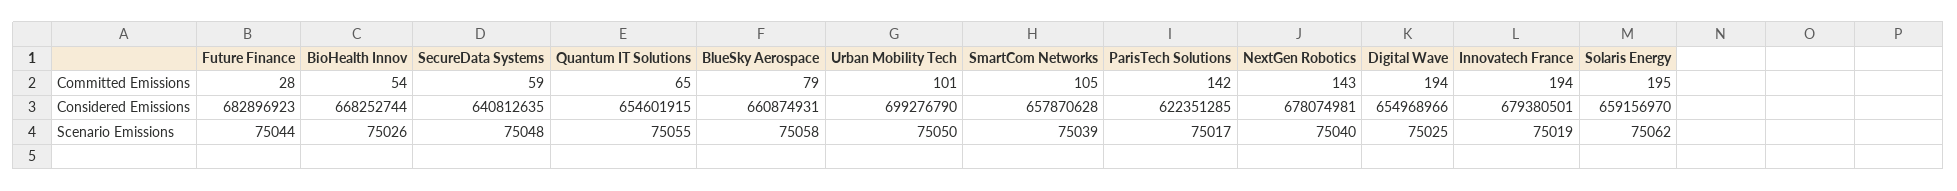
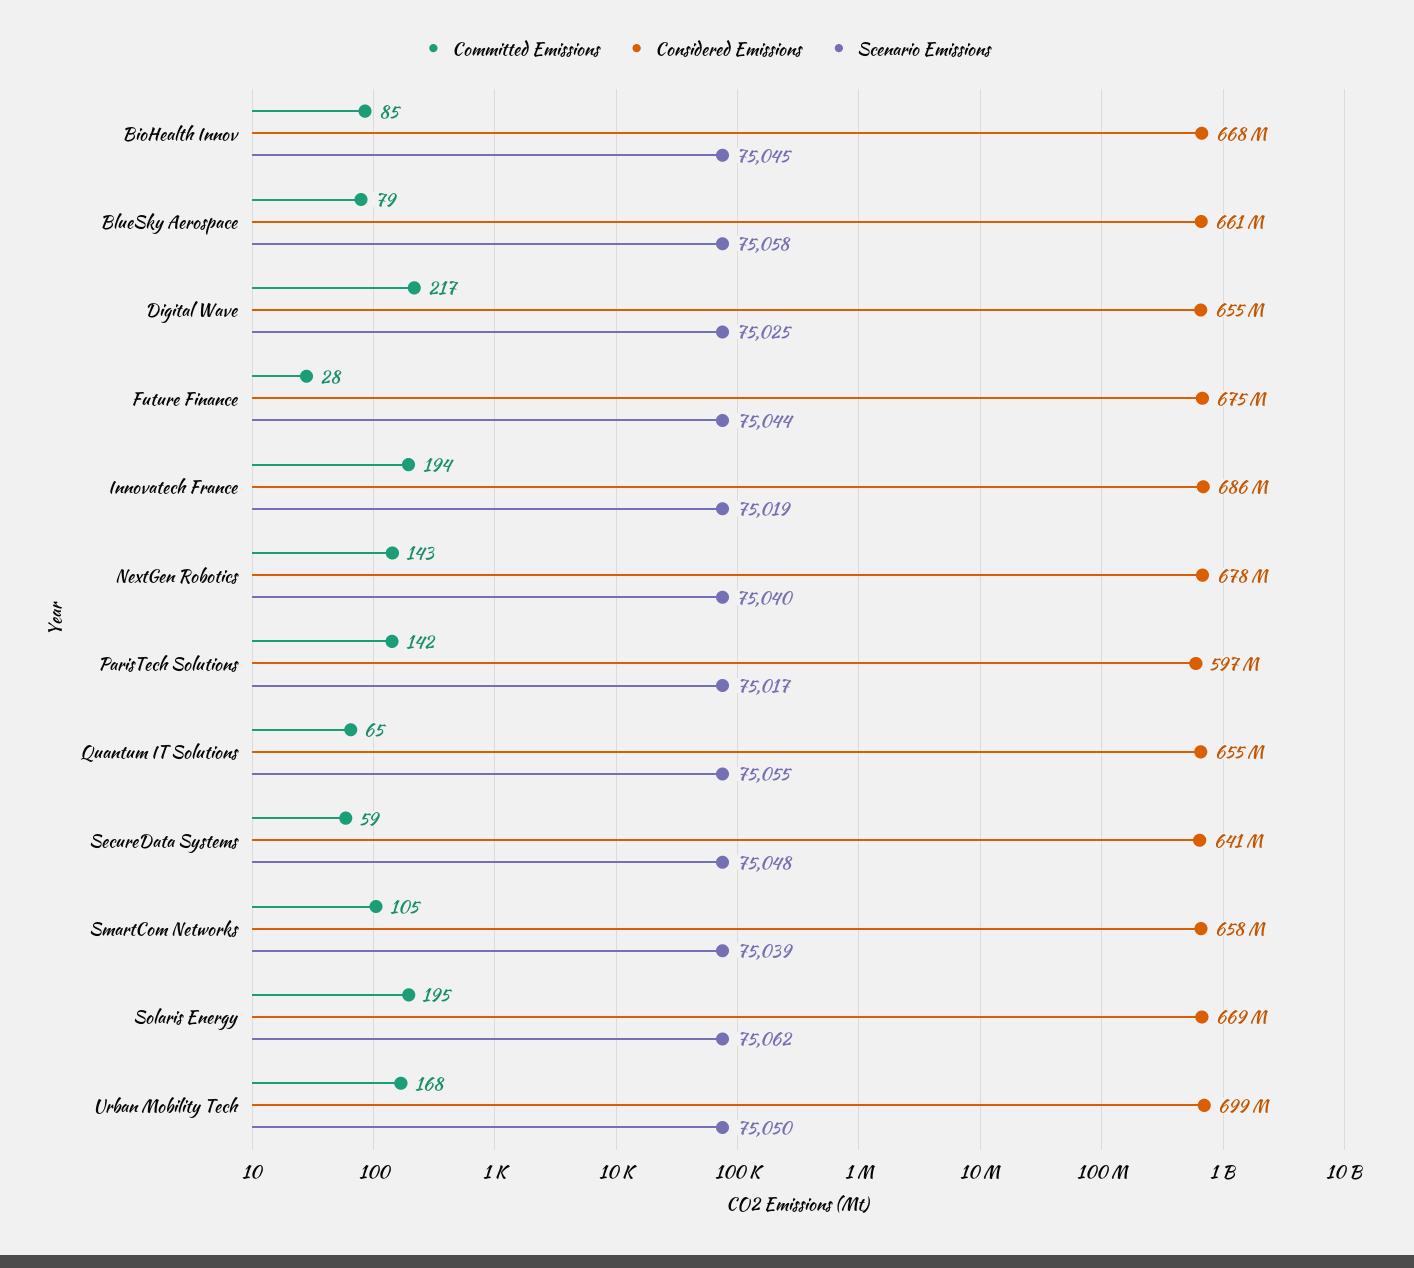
Committed Emissions, BioHealth Innov: 54 -> 85
Committed Emissions, Urban Mobility Tech: 101 -> 168
Committed Emissions, Digital Wave: 194 -> 217
Considered Emissions, Future Finance: 682896923 -> 675000000
Considered Emissions, ParisTech Solutions: 622351285 -> 597000000
Considered Emissions, Innovatech France: 679380501 -> 686000000
Considered Emissions, Solaris Energy: 659156970 -> 669000000
Scenario Emissions, BioHealth Innov: 75026 -> 75045

